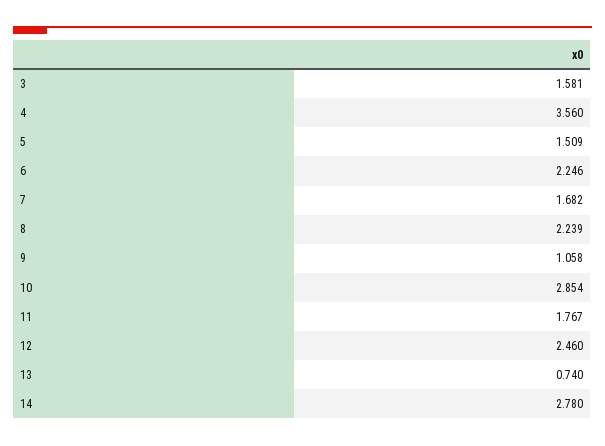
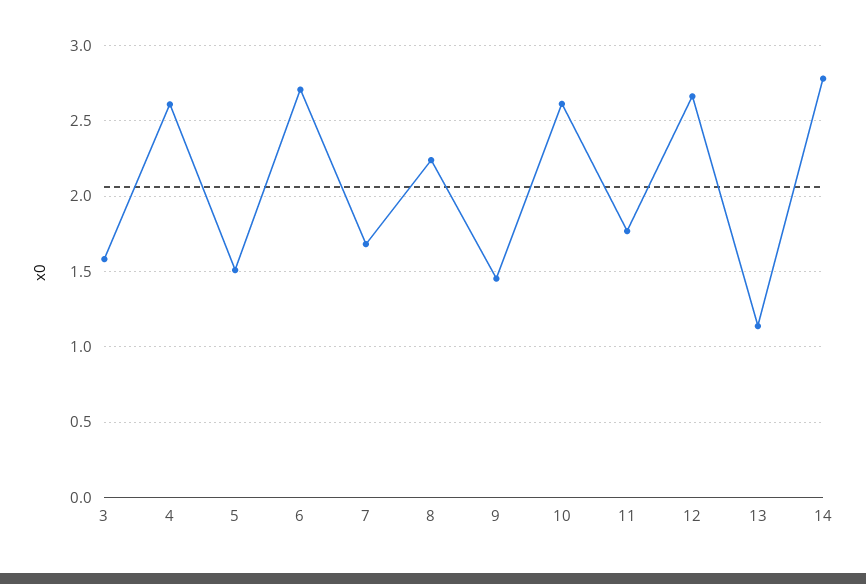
4: 3.56 -> 2.6
6: 2.246 -> 2.7
9: 1.058 -> 1.45
10: 2.854 -> 2.6
12: 2.46 -> 2.65
13: 0.74 -> 1.15

